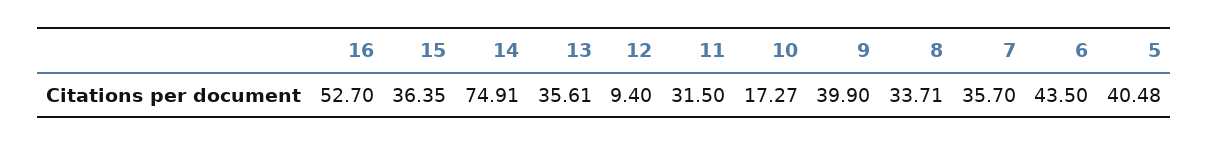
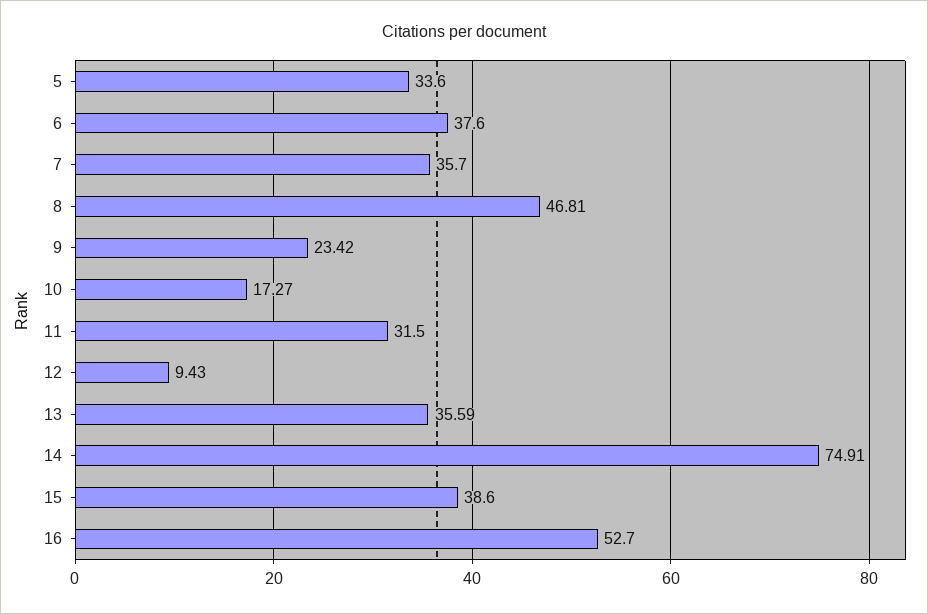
15: 36.35 -> 38.6
13: 35.61 -> 35.59
12: 9.4 -> 9.43
9: 39.9 -> 23.42
8: 33.71 -> 46.81
6: 43.5 -> 37.6
5: 40.48 -> 33.6

